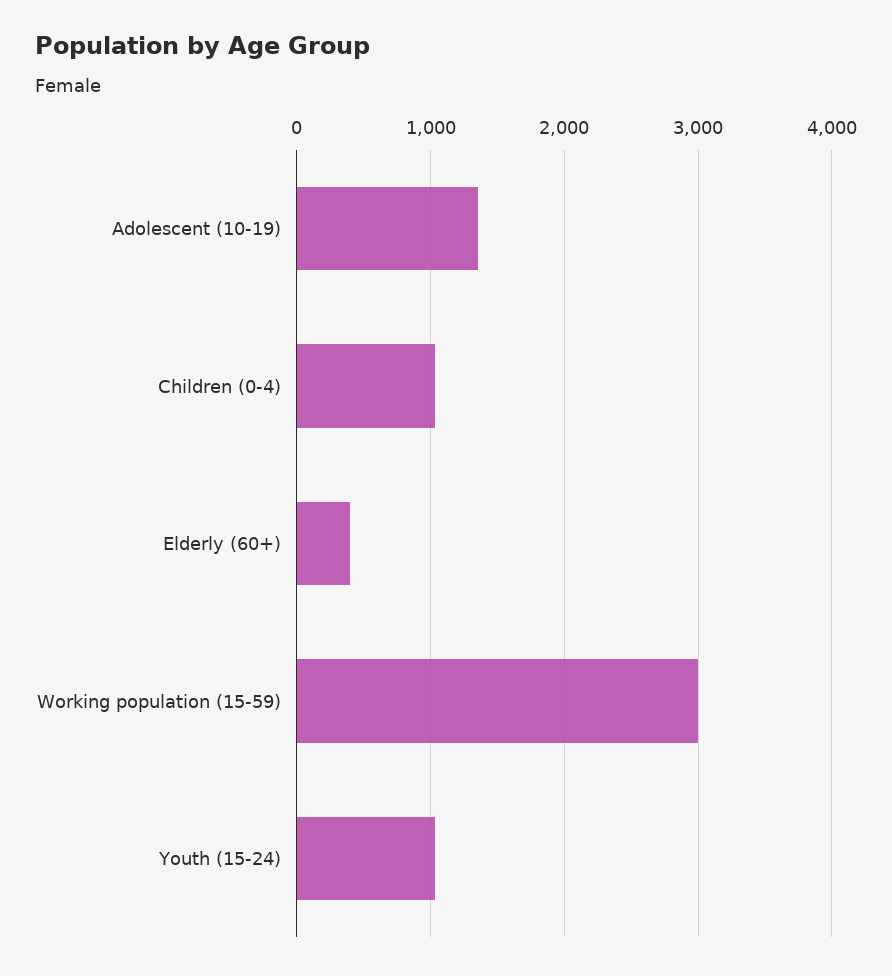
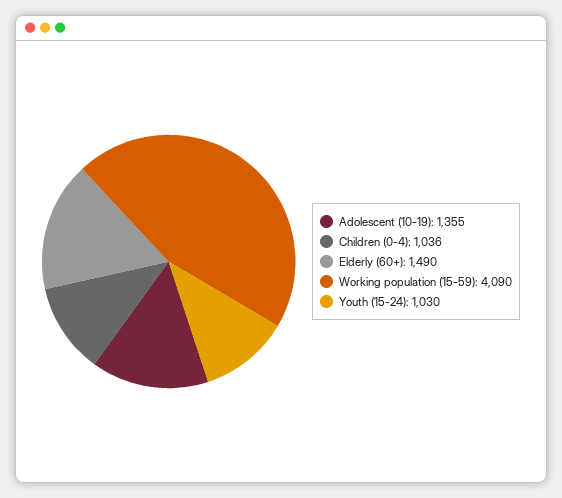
Elderly (60+): 400 -> 1490
Working population (15-59): 3000 -> 4090

